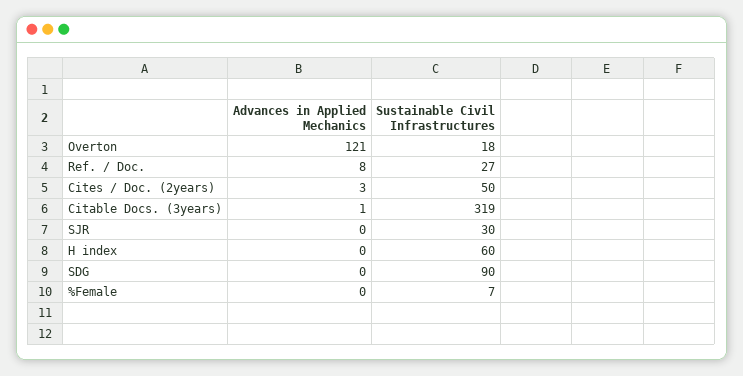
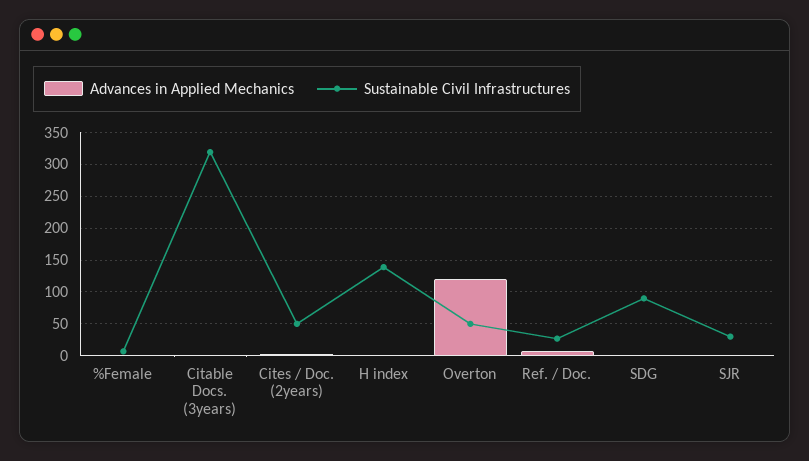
Sustainable Civil Infrastructures, Overton: 18 -> 50
Sustainable Civil Infrastructures, H index: 60 -> 140

